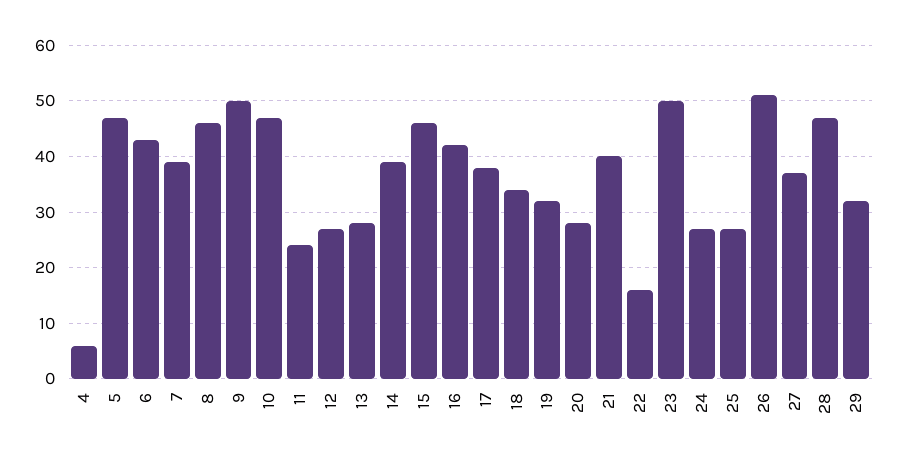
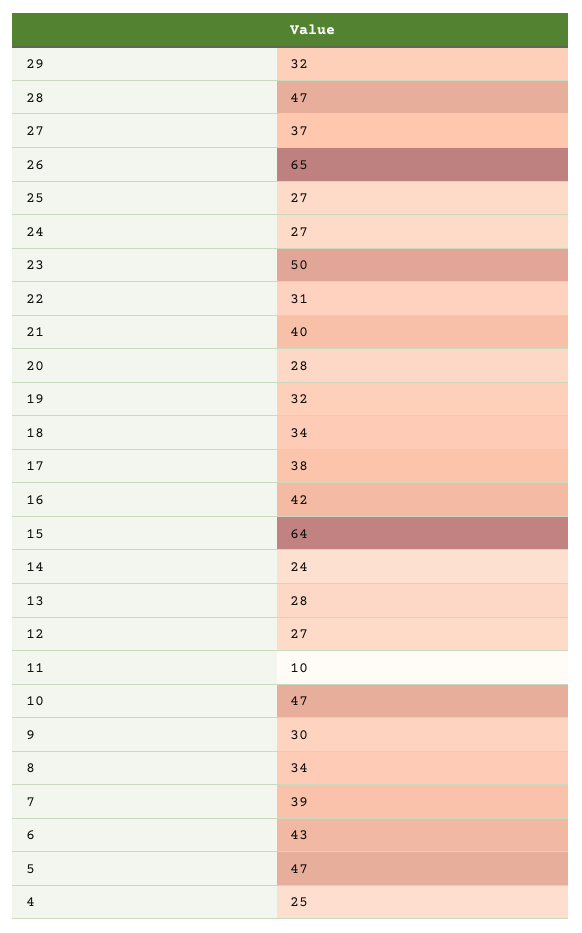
4: 5 -> 25
8: 45 -> 34
9: 50 -> 30
11: 25 -> 10
14: 40 -> 24
15: 45 -> 64
22: 15 -> 31
26: 50 -> 65

